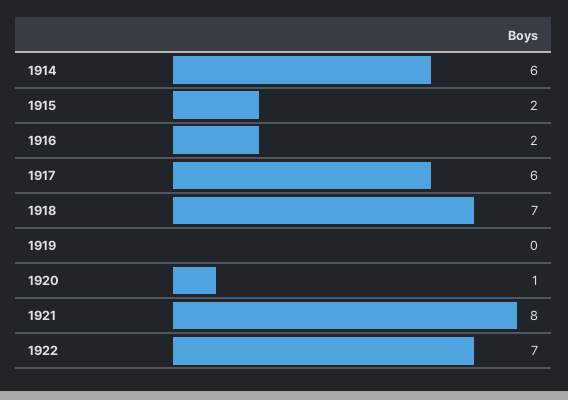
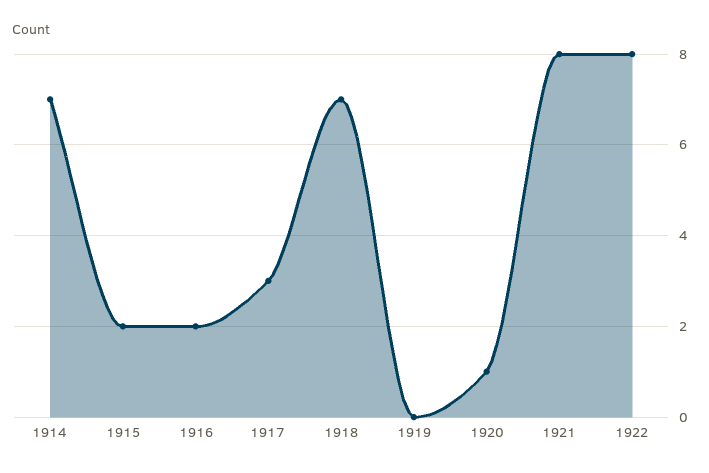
1914: 6 -> 7
1917: 6 -> 3
1922: 7 -> 8

